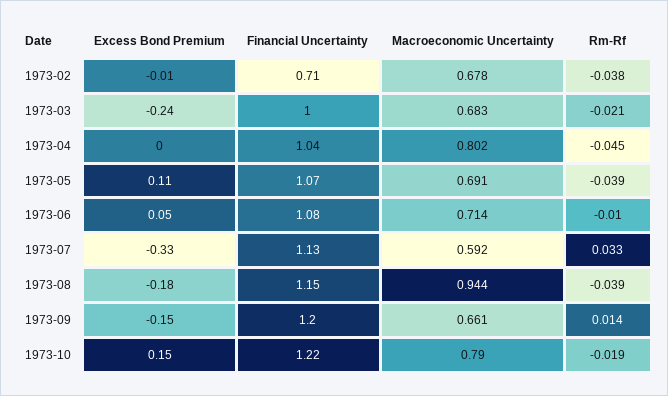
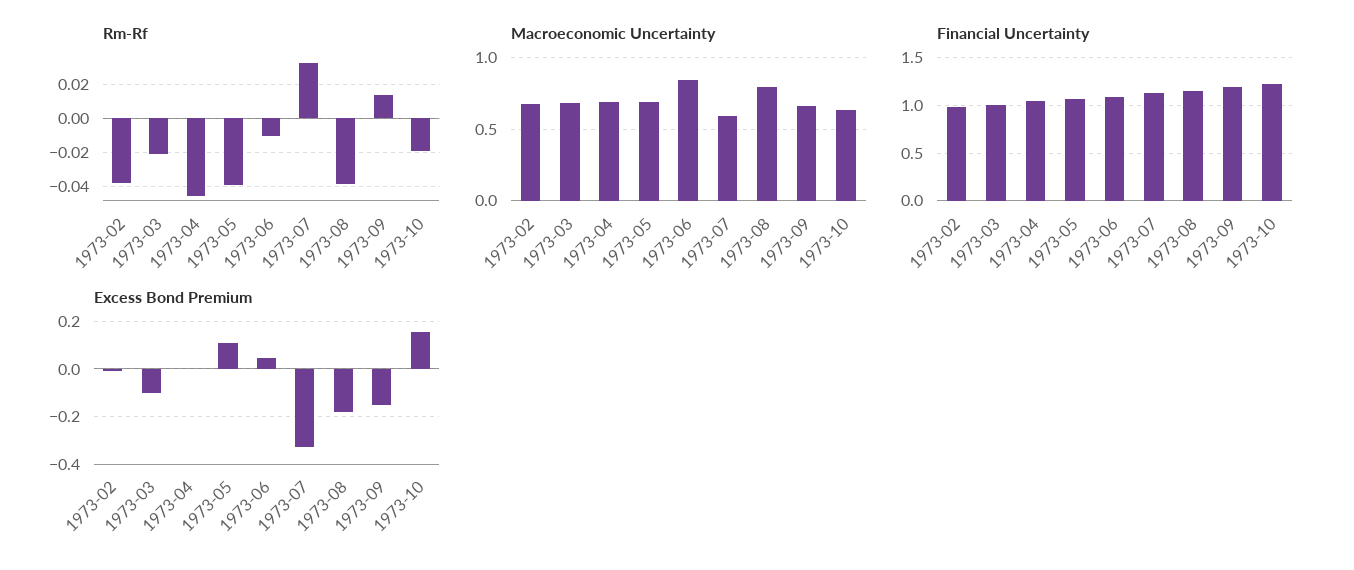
Financial Uncertainty, 1973-02: 0.71 -> 1
Excess Bond Premium, 1973-03: -0.24 -> -0.1
Macroeconomic Uncertainty, 1973-04: 0.802 -> 0.7
Macroeconomic Uncertainty, 1973-06: 0.714 -> 0.85
Macroeconomic Uncertainty, 1973-08: 0.944 -> 0.8
Macroeconomic Uncertainty, 1973-10: 0.79 -> 0.65

